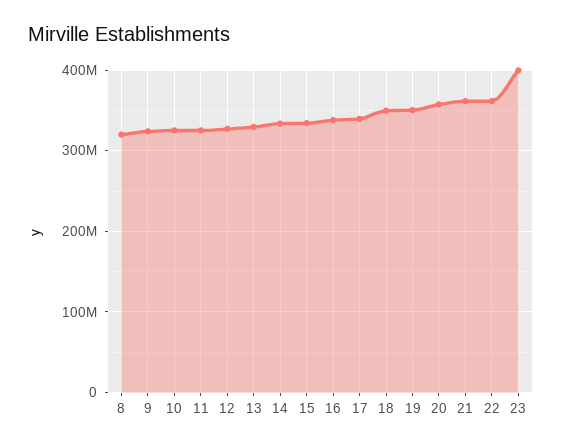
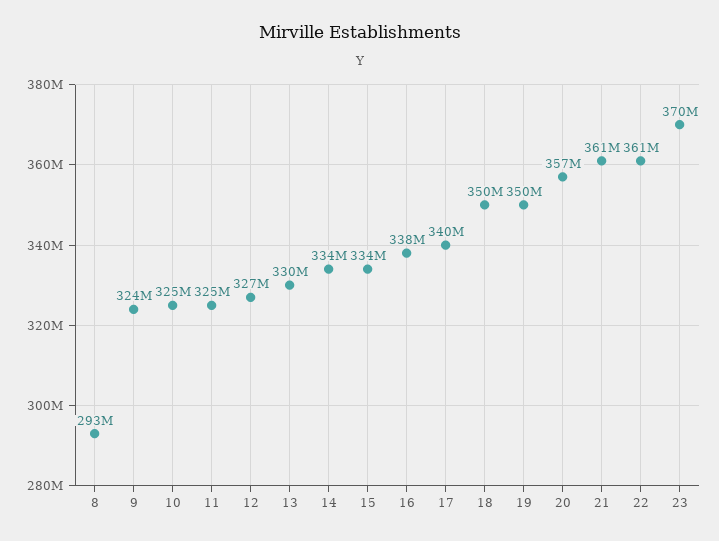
8: 320000000 -> 293000000
23: 400000000 -> 370000000

